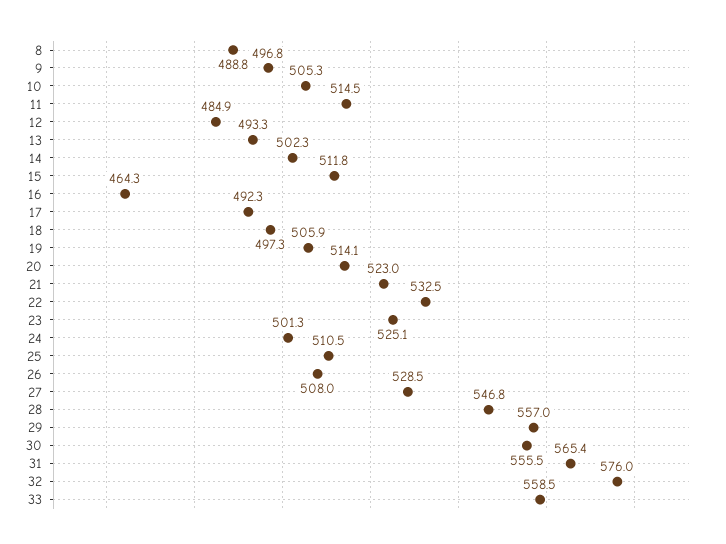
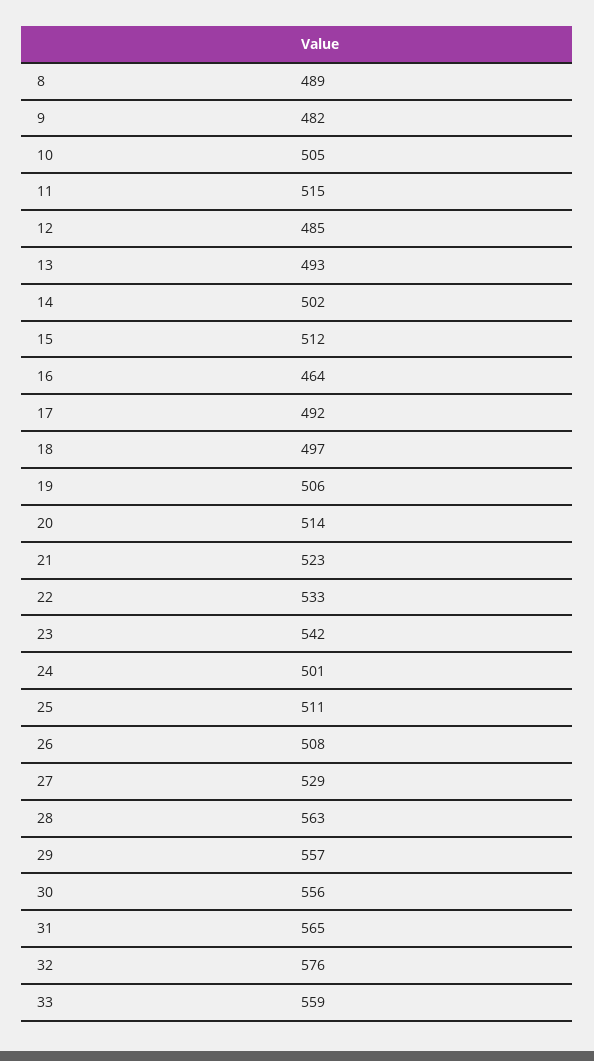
9: 496.8 -> 482
23: 525.1 -> 542
28: 546.8 -> 563

